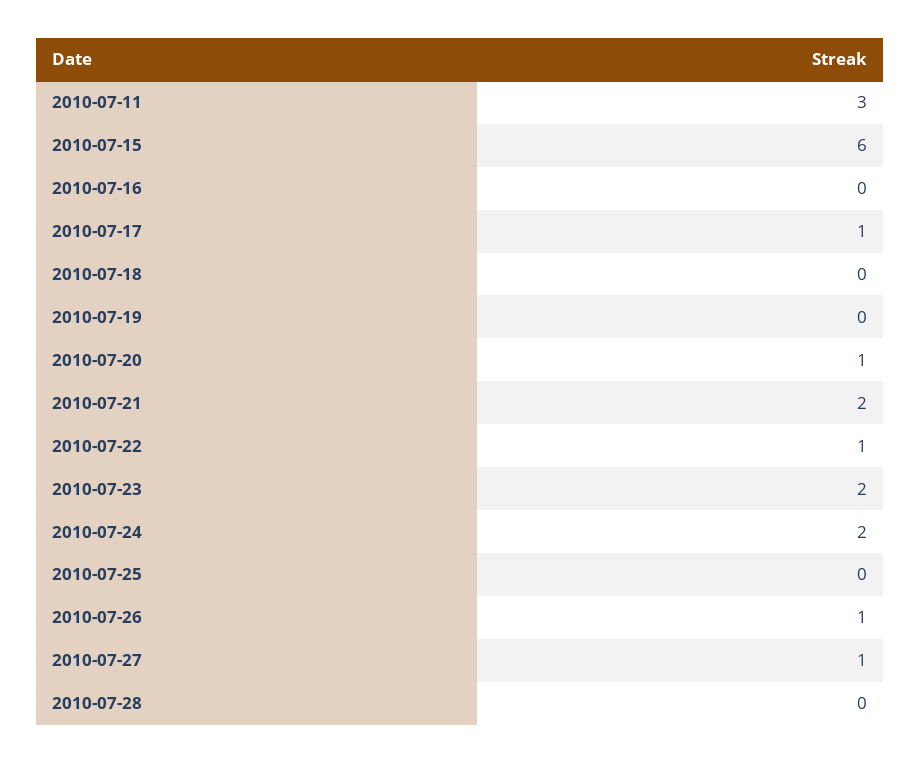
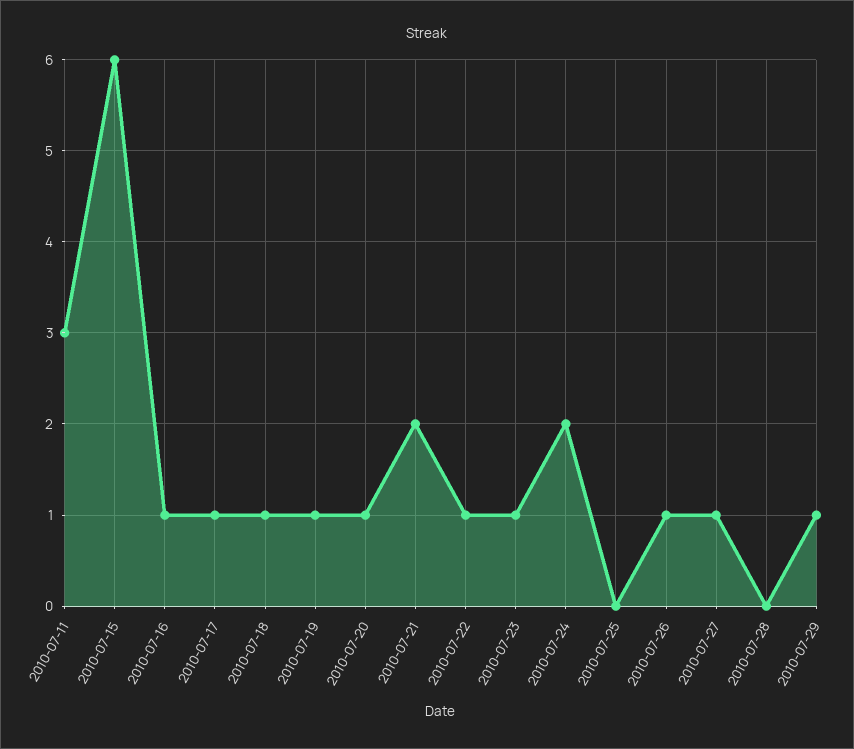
2010-07-16: 0 -> 1
2010-07-18: 0 -> 1
2010-07-19: 0 -> 1
2010-07-23: 2 -> 1
2010-07-29: none -> 1

